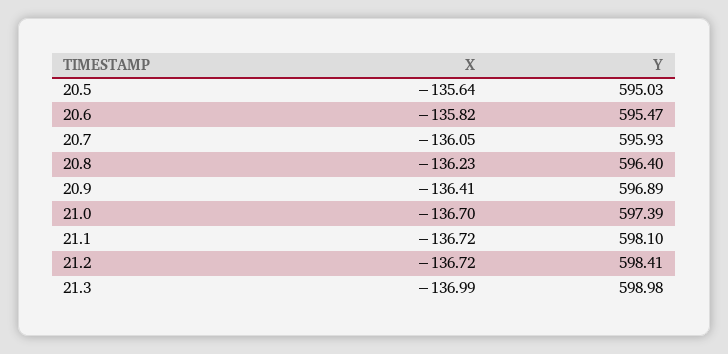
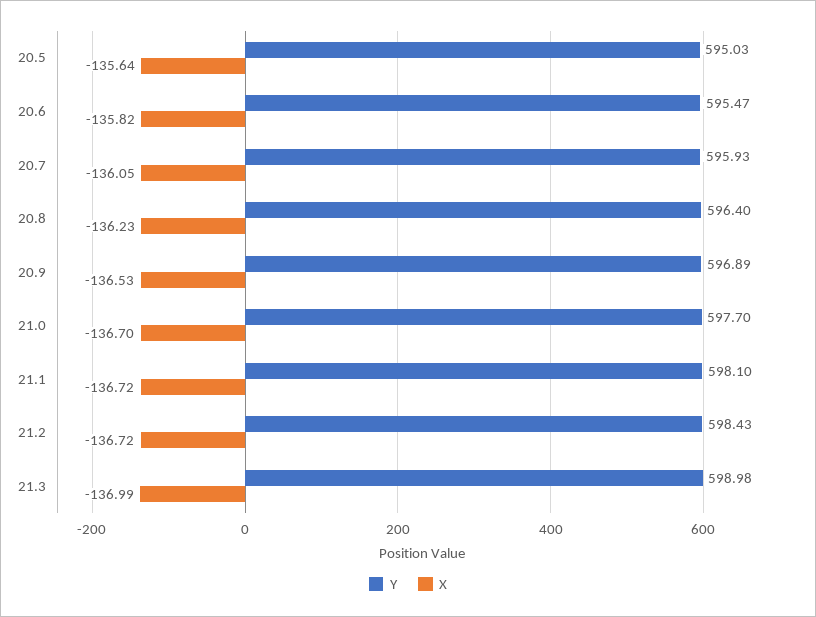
X, 20.9: -136.41 -> -136.53
Y, 21.0: 597.39 -> 597.7
Y, 21.2: 598.41 -> 598.43

